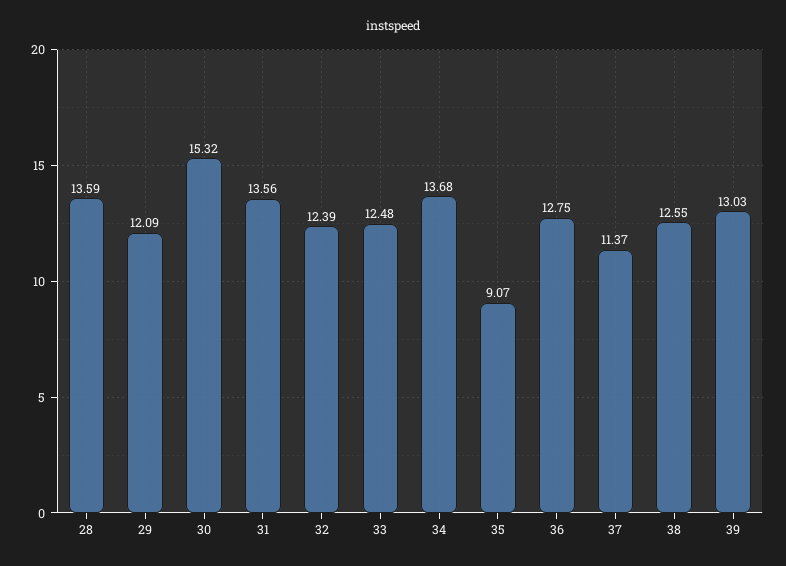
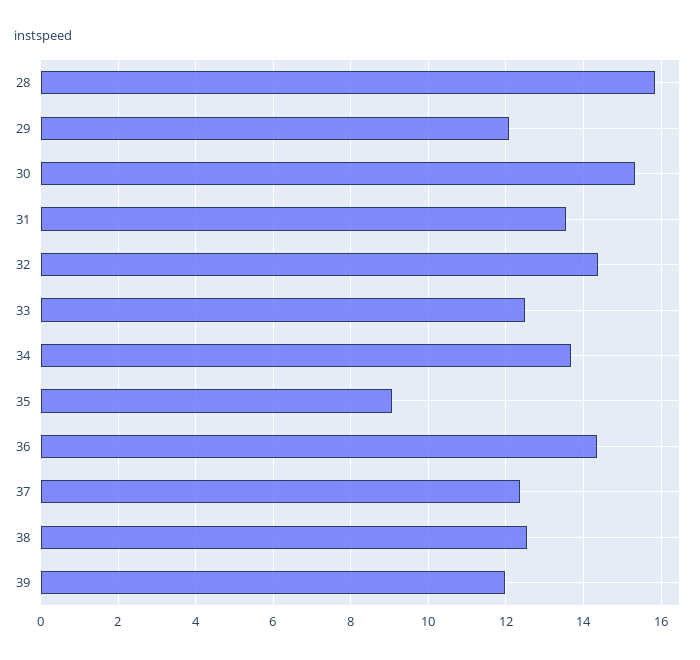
28: 13.59 -> 15.8
32: 12.39 -> 14.4
36: 12.75 -> 14.4
37: 11.37 -> 12.4
39: 13.03 -> 12

